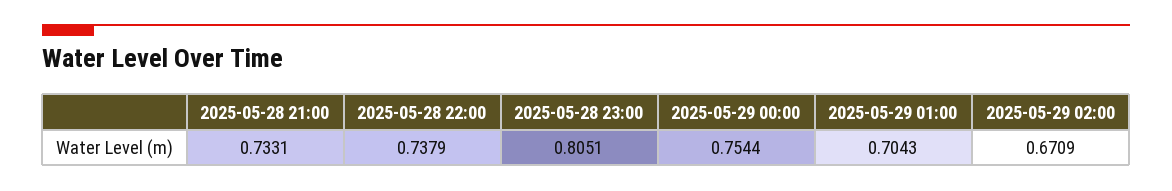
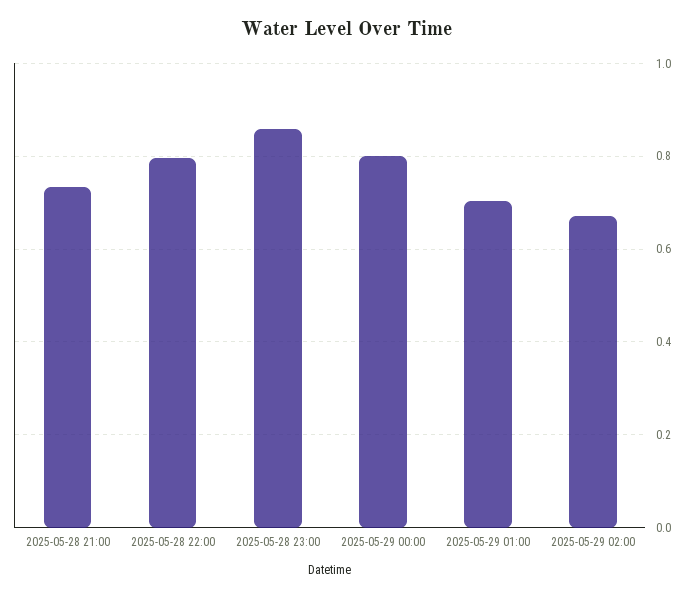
2025-05-28 22:00: 0.7379 -> 0.8
2025-05-28 23:00: 0.8051 -> 0.86
2025-05-29 00:00: 0.7544 -> 0.8

